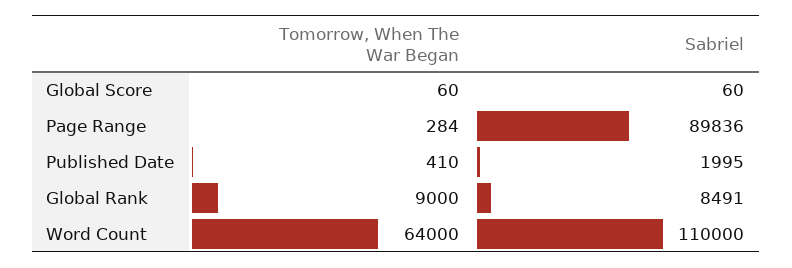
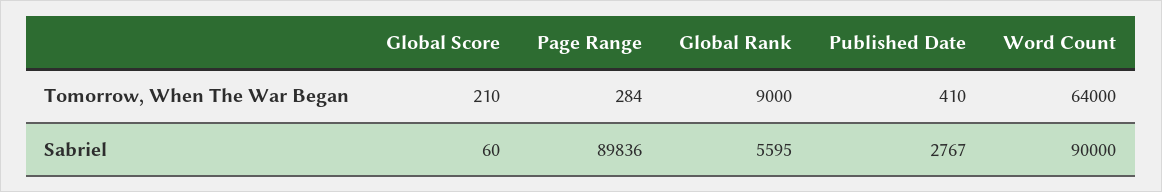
Tomorrow, When The War Began, Global Score: 60 -> 210
Sabriel, Published Date: 1995 -> 2767
Sabriel, Global Rank: 8491 -> 5595
Sabriel, Word Count: 110000 -> 90000

